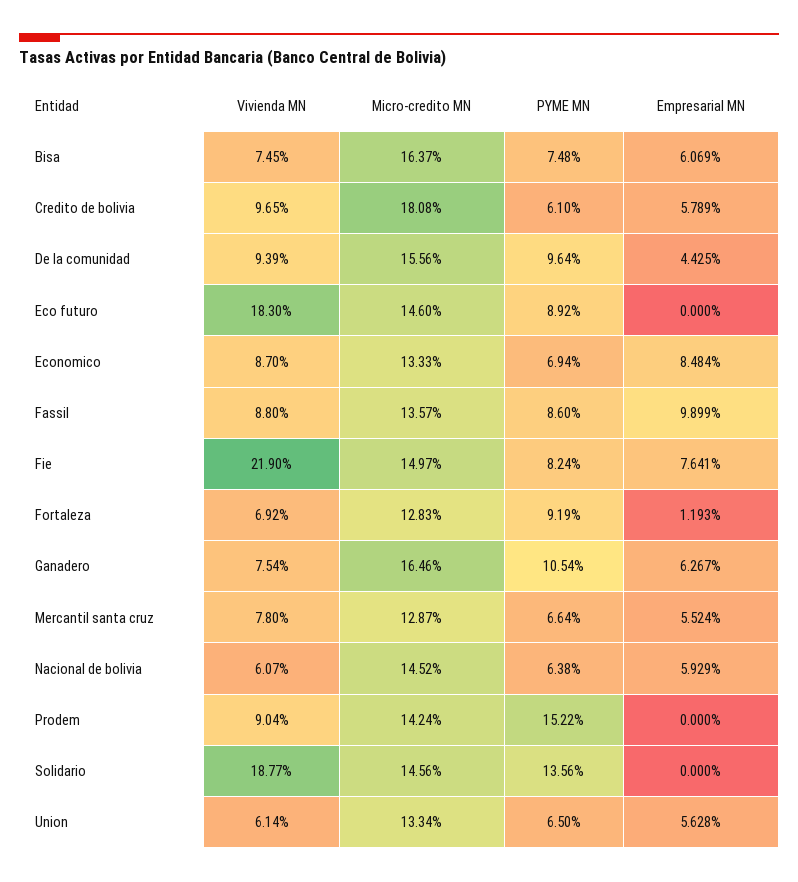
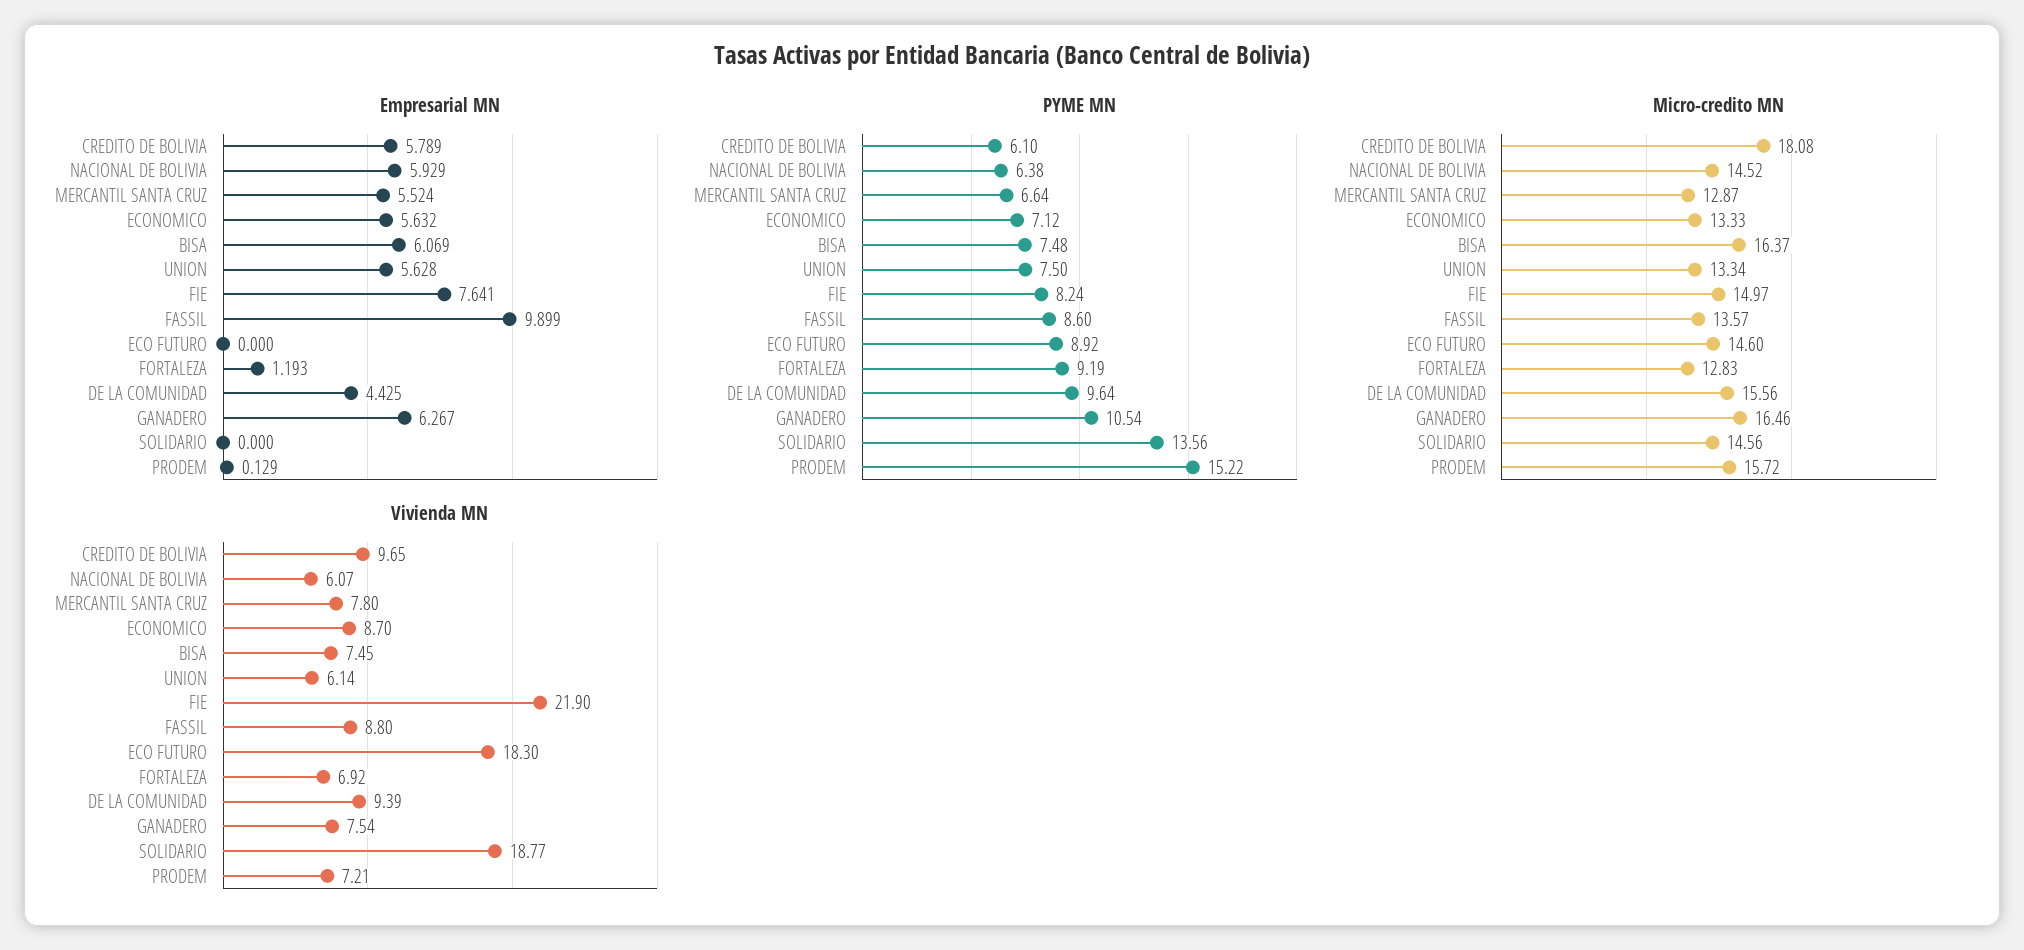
PYME MN, Economico: 6.94 -> 7.12
Empresarial MN, Economico: 8.484 -> 5.632
Vivienda MN, Prodem: 9.04 -> 7.21
Micro-credito MN, Prodem: 14.24 -> 15.72
Empresarial MN, Prodem: 0 -> 0.129
PYME MN, Union: 6.5 -> 7.5

